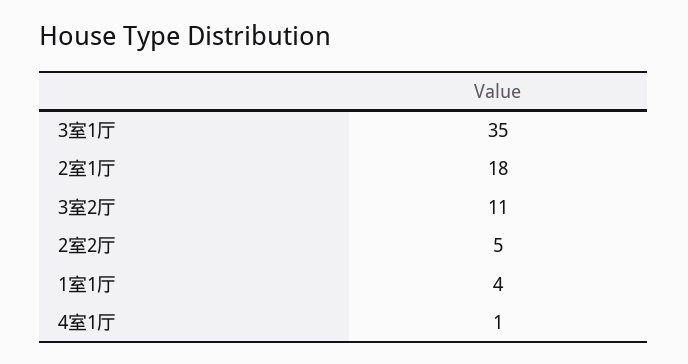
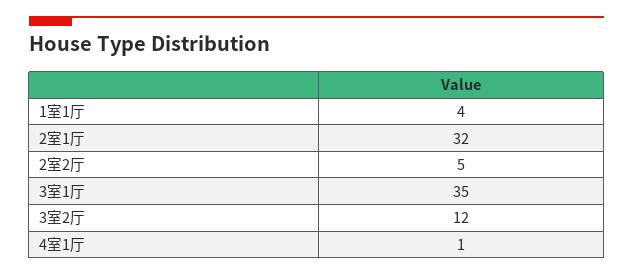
2室1厅: 18 -> 32
3室2厅: 11 -> 12

